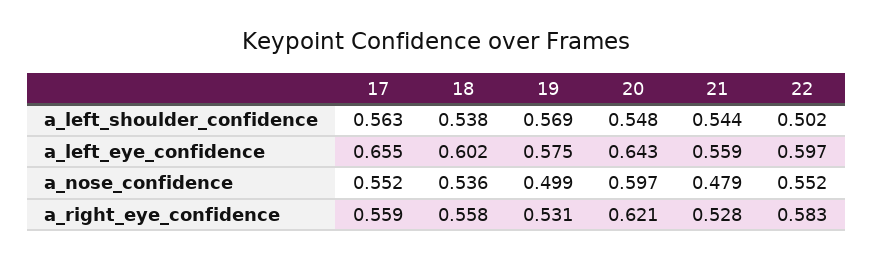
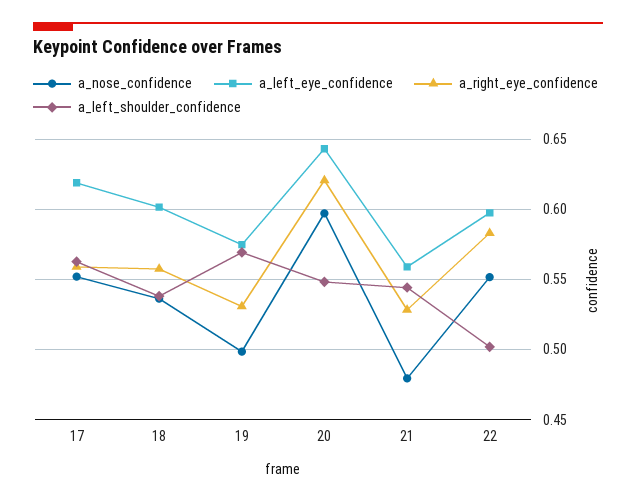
a_left_eye_confidence, 17: 0.655 -> 0.62

